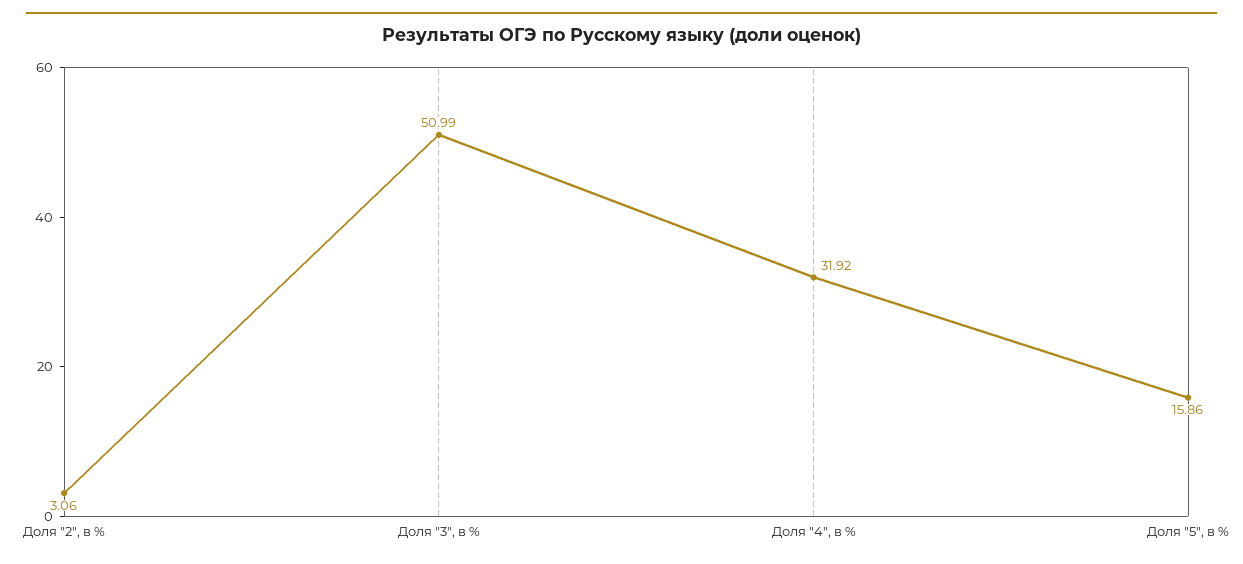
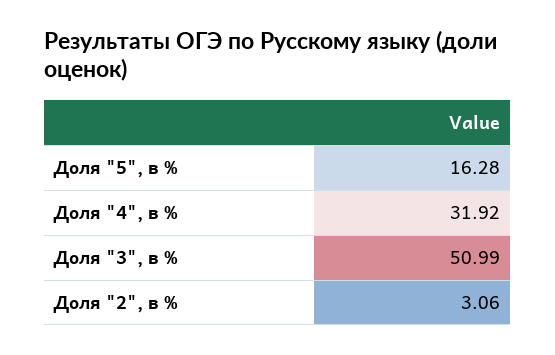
Доля "5", в %: 15.86 -> 16.28

